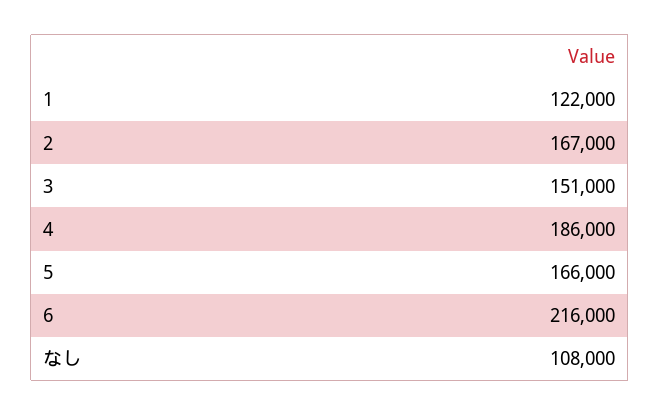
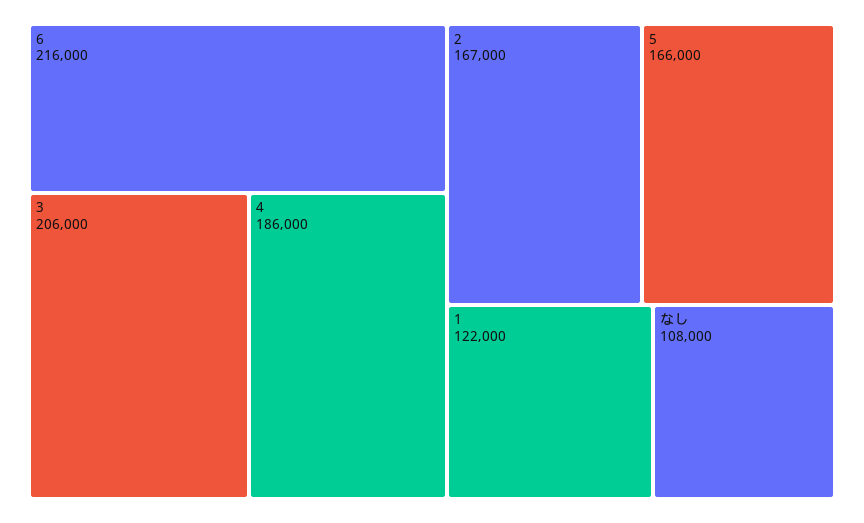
3: 151000 -> 206000

